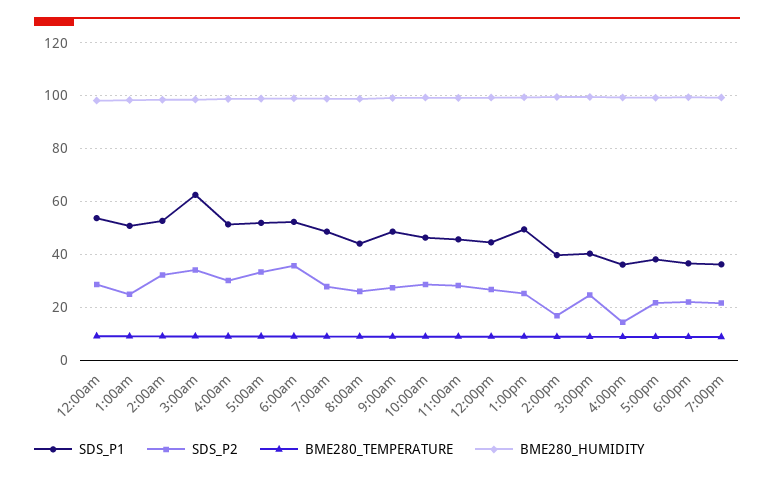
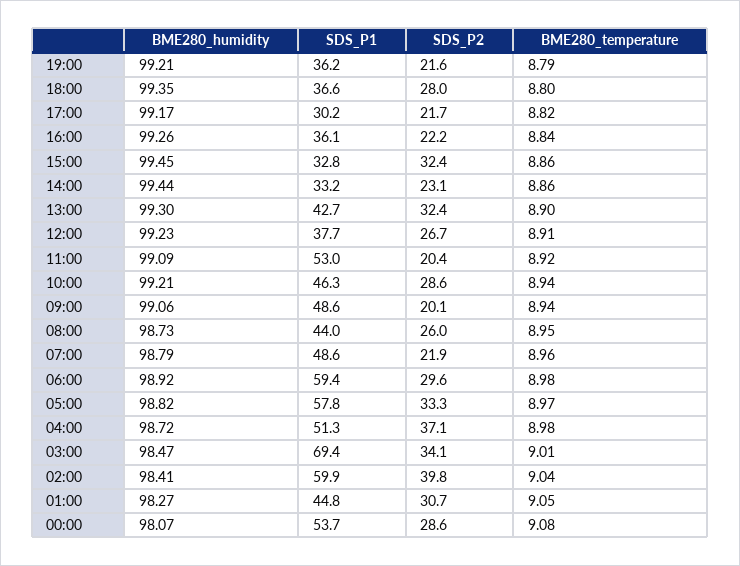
SDS_P1, 1:00am: 50 -> 44.8
SDS_P2, 1:00am: 25 -> 30.7
SDS_P1, 2:00am: 52.5 -> 59.9
SDS_P2, 2:00am: 32.5 -> 39.8
SDS_P1, 3:00am: 62.5 -> 69.4
SDS_P2, 4:00am: 30 -> 37.1
SDS_P1, 5:00am: 52.5 -> 57.8
SDS_P1, 6:00am: 52.5 -> 59.4
SDS_P2, 6:00am: 35 -> 29.6
SDS_P2, 7:00am: 27.5 -> 21.9
SDS_P2, 9:00am: 27.5 -> 20.1
SDS_P1, 11:00am: 45 -> 53
SDS_P2, 11:00am: 27.5 -> 20.4
SDS_P1, 12:00pm: 45 -> 37.7
SDS_P1, 1:00pm: 50 -> 42.7
SDS_P2, 1:00pm: 25 -> 32.4
SDS_P1, 2:00pm: 40 -> 33.2
SDS_P2, 2:00pm: 17.5 -> 23.1
SDS_P1, 3:00pm: 40 -> 32.8
SDS_P2, 3:00pm: 25 -> 32.4
SDS_P2, 4:00pm: 15 -> 22.2
SDS_P1, 5:00pm: 37.5 -> 30.2
SDS_P2, 6:00pm: 22.5 -> 28

